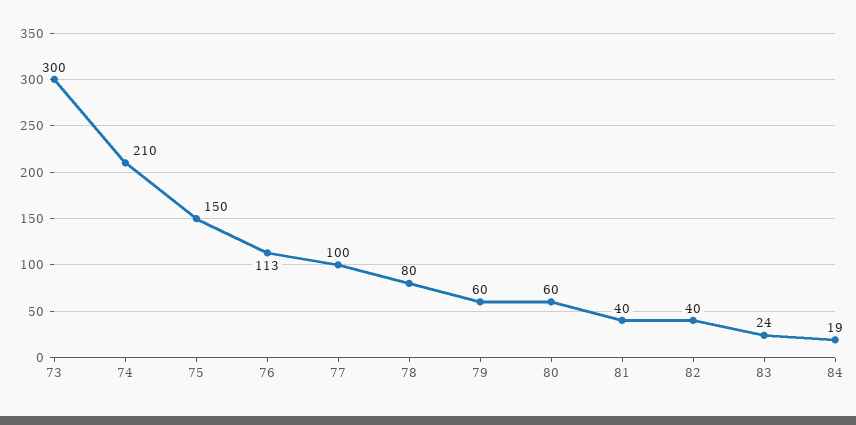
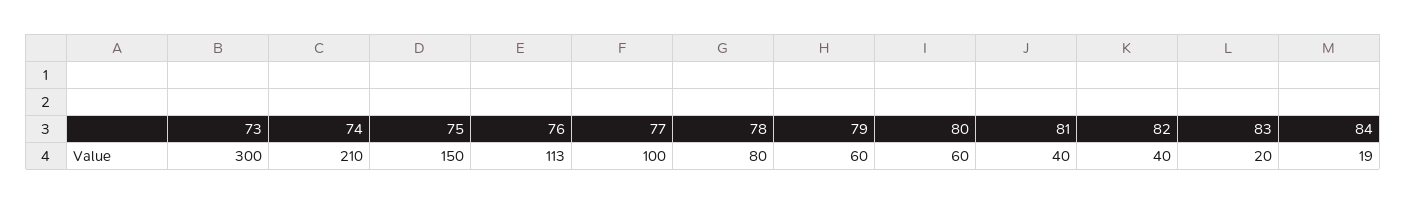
83: 24 -> 20

